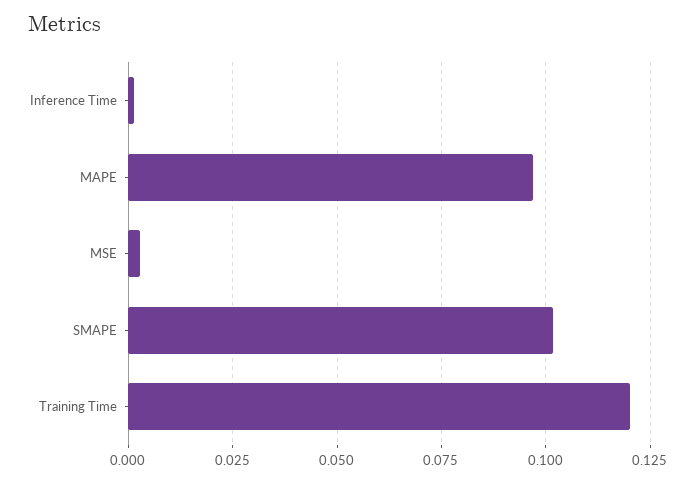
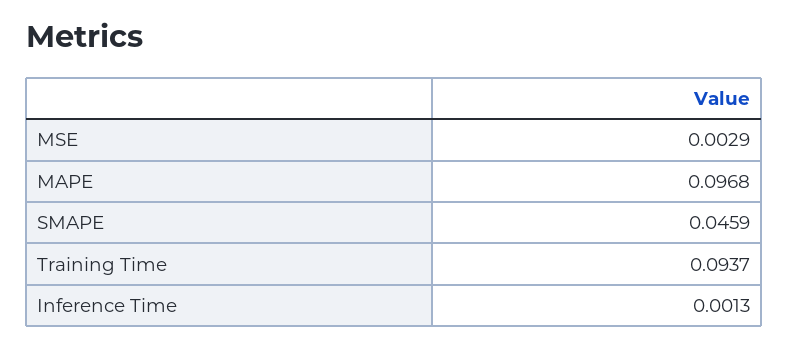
SMAPE: 0.1025 -> 0.0459
Training Time: 0.12 -> 0.0937

